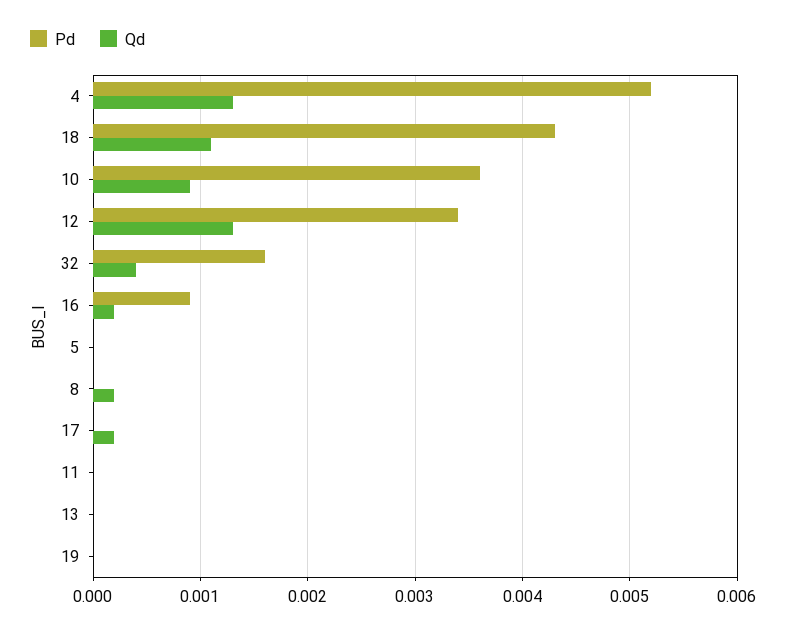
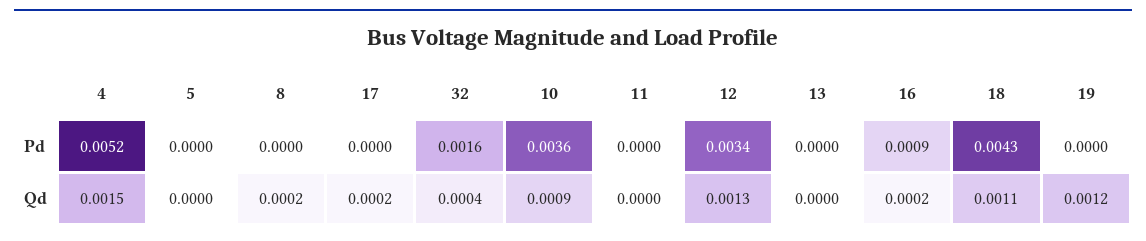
Qd, 4: 0.0013 -> 0.0015
Qd, 19: 0 -> 0.0012

